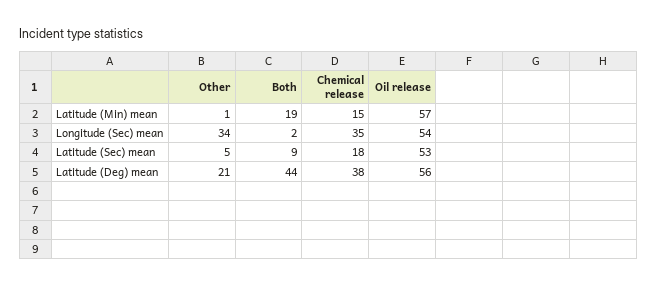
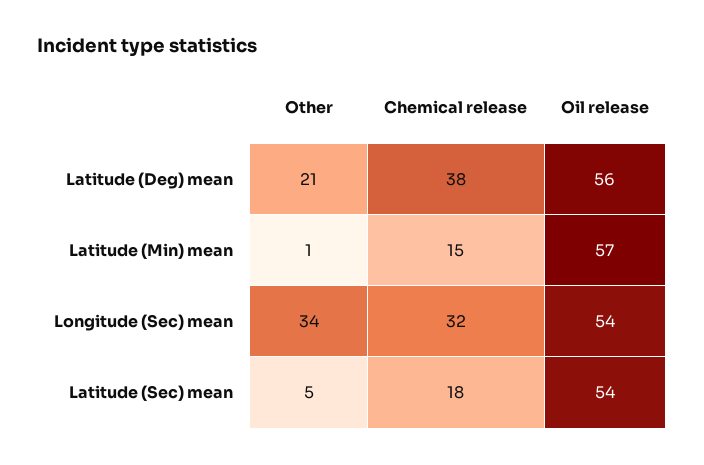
Both, Latitude (Min) mean: 19 -> none
Both, Longitude (Sec) mean: 2 -> none
Chemical release, Longitude (Sec) mean: 35 -> 32
Both, Latitude (Sec) mean: 9 -> none
Oil release, Latitude (Sec) mean: 53 -> 54
Both, Latitude (Deg) mean: 44 -> none

